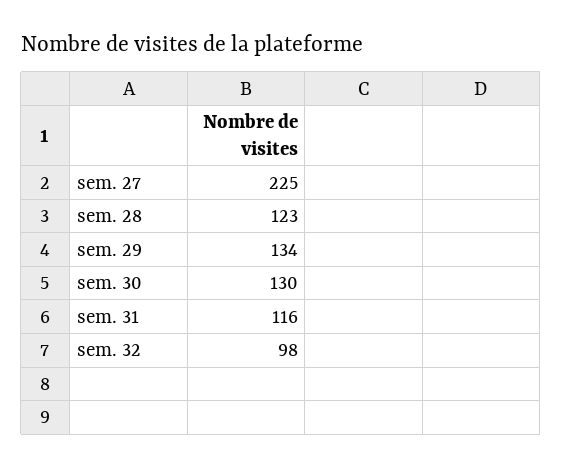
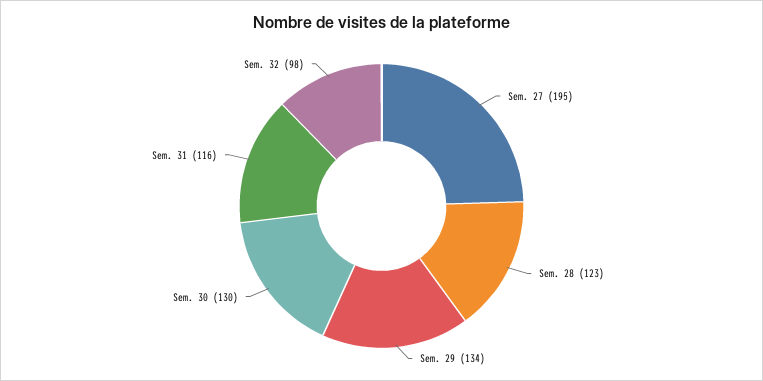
sem. 27: 225 -> 195

